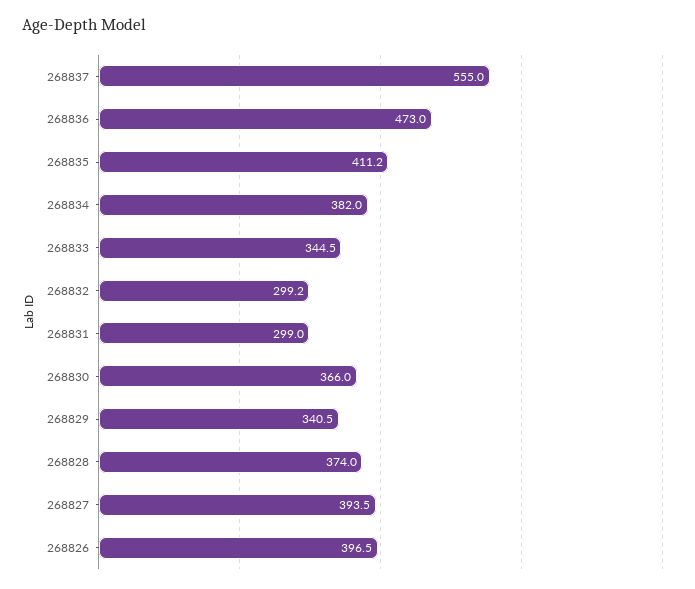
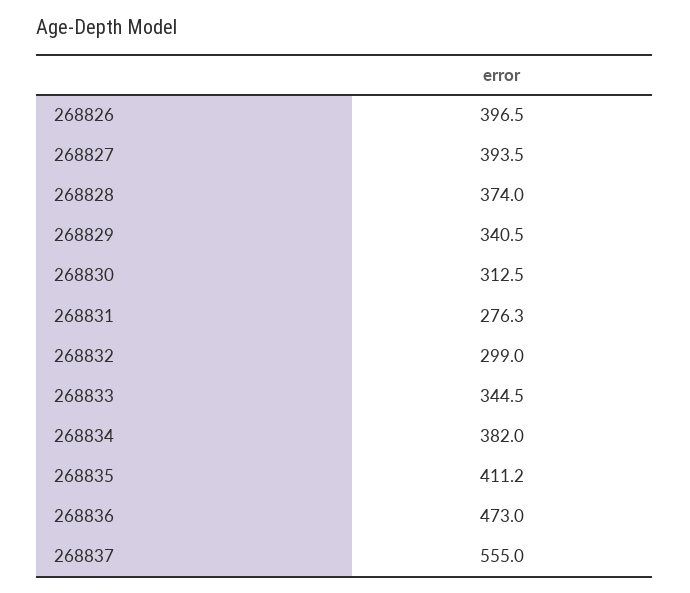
268832: 299.2 -> 299
268831: 299 -> 276.3
268830: 366 -> 312.5

